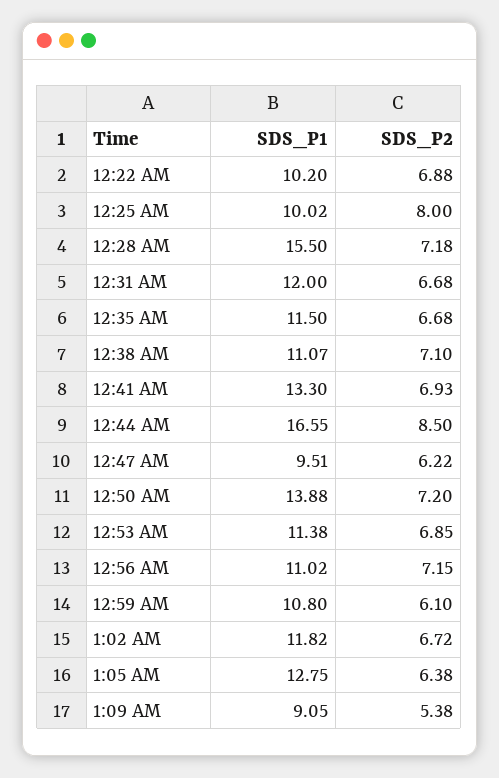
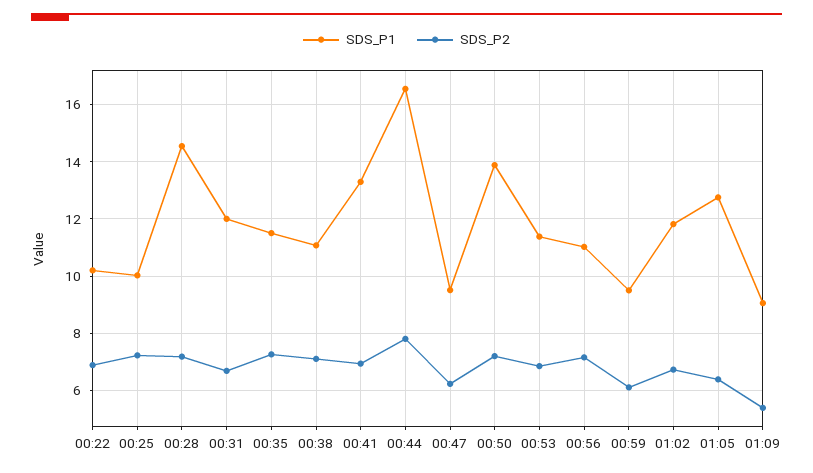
SDS_P2, 12:25 AM: 8 -> 7.25
SDS_P1, 12:28 AM: 15.5 -> 14.5
SDS_P2, 12:35 AM: 6.68 -> 7.25
SDS_P2, 12:44 AM: 8.5 -> 7.75
SDS_P1, 12:59 AM: 10.8 -> 9.5

